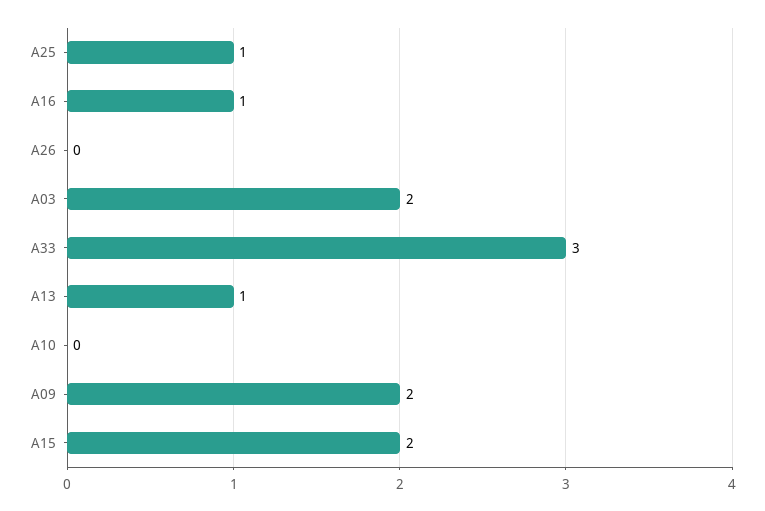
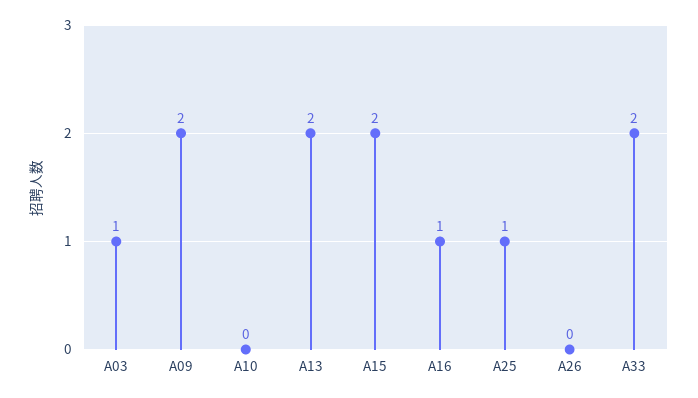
A03: 2 -> 1
A33: 3 -> 2
A13: 1 -> 2

